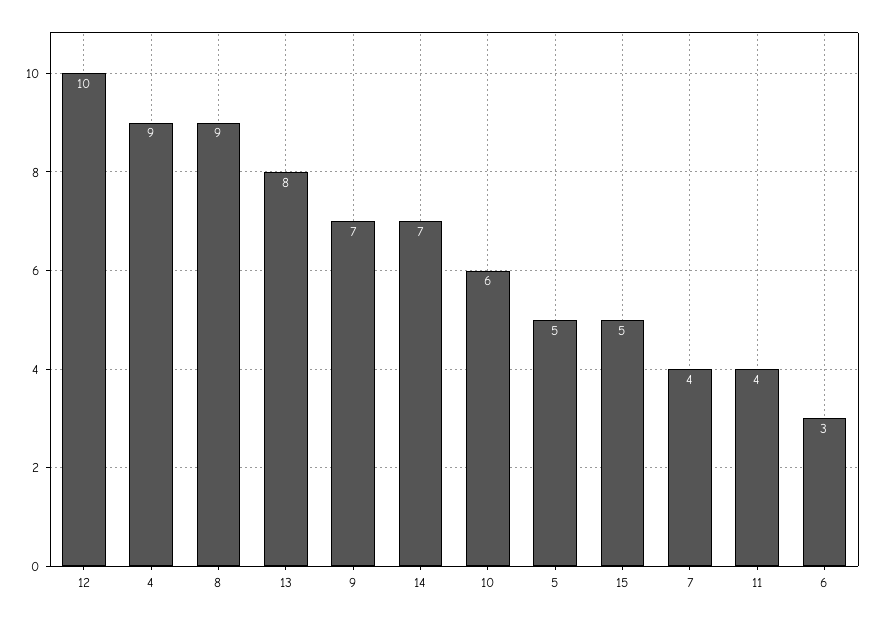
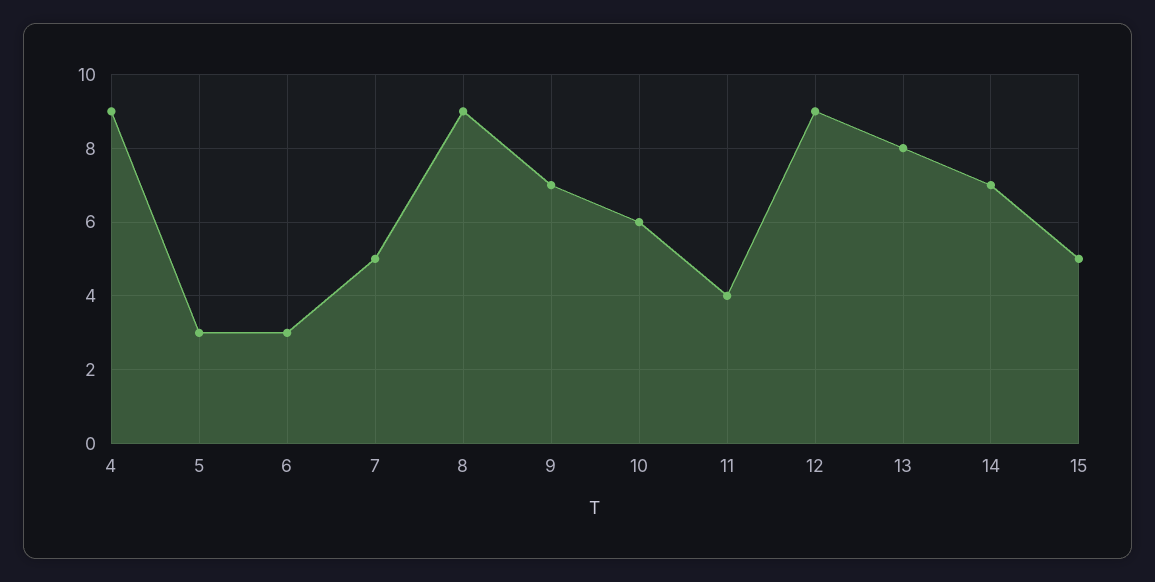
12: 10 -> 9
5: 5 -> 3
7: 4 -> 5

